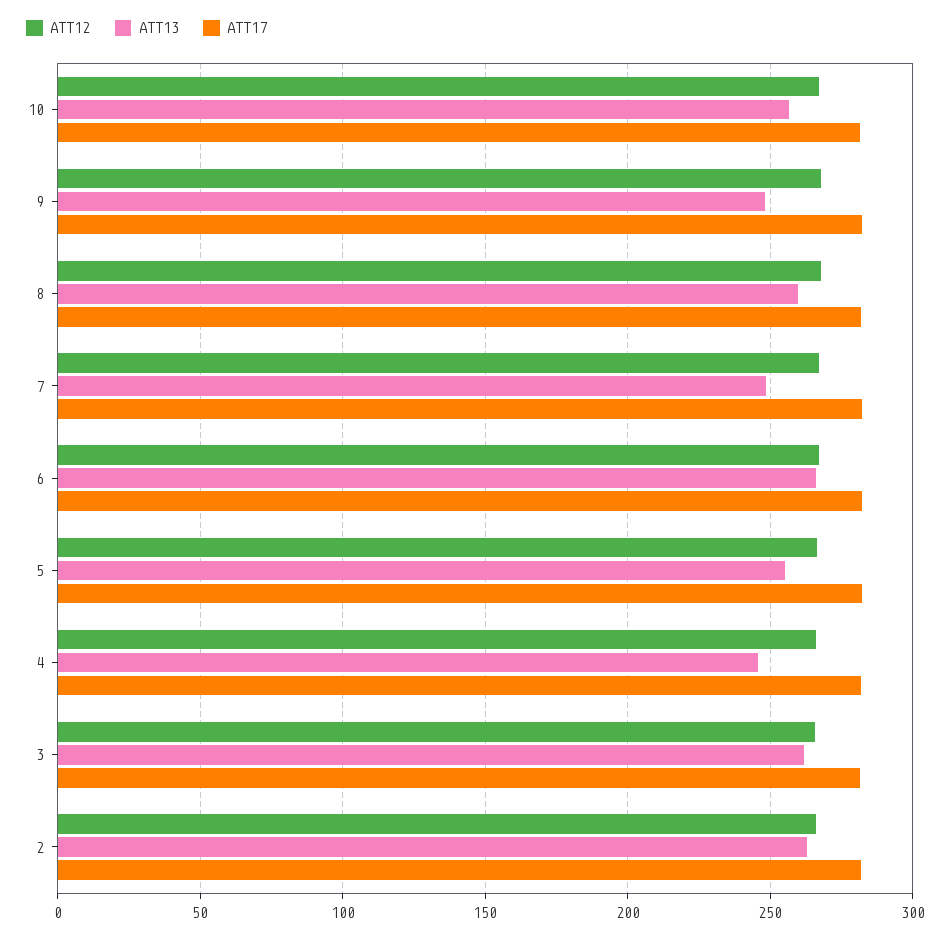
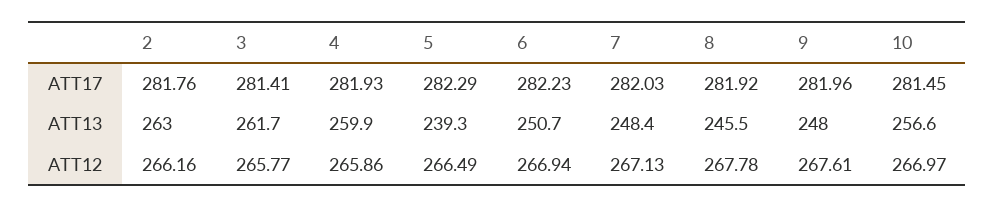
ATT13, 8: 260 -> 245.5
ATT13, 6: 265 -> 250.7
ATT13, 5: 255 -> 239.3
ATT13, 4: 245 -> 259.9

